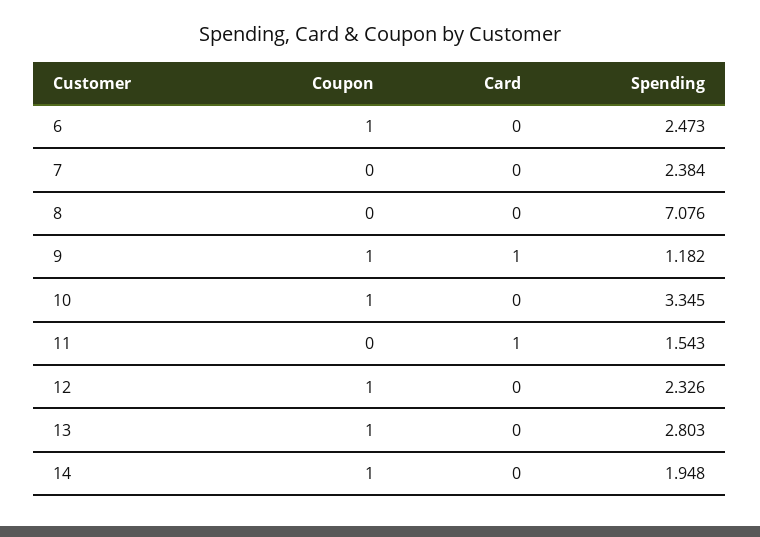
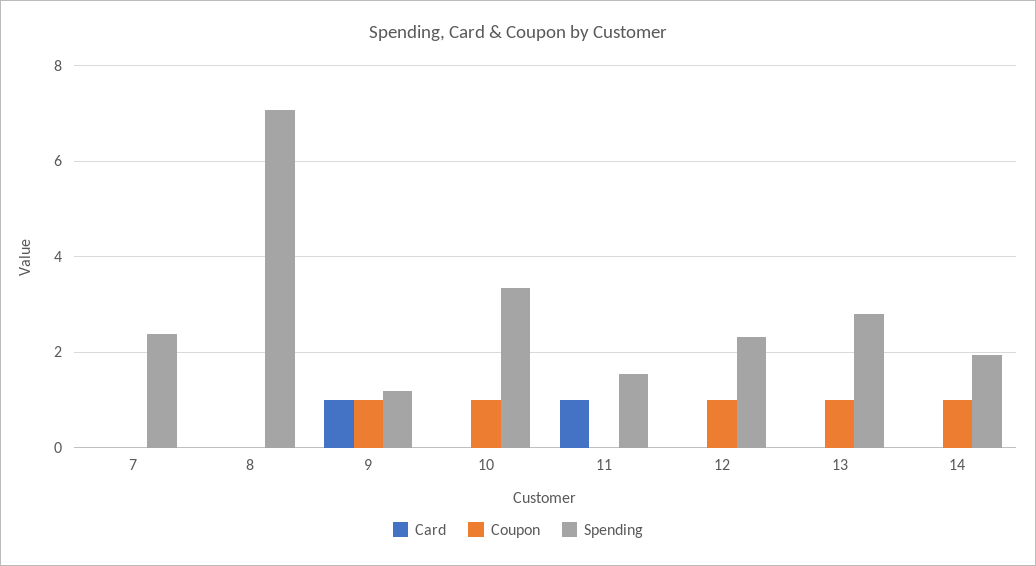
Coupon, 6: 1 -> none
Card, 6: 0 -> none
Spending, 6: 2.473 -> none

